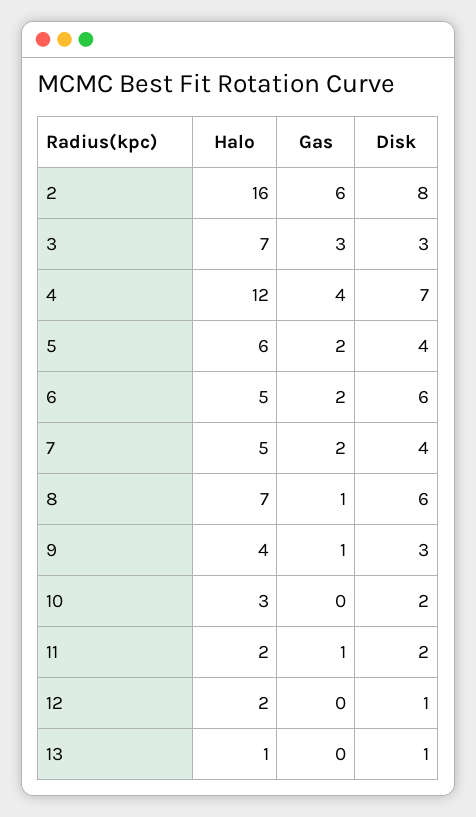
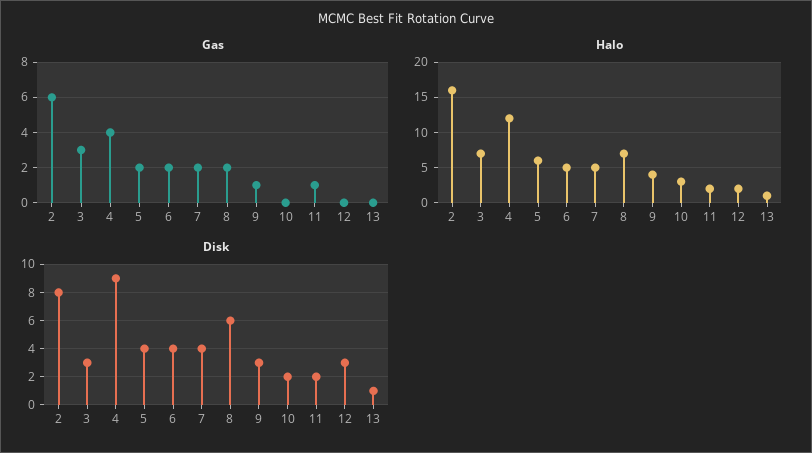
Disk, 4: 7 -> 9
Disk, 6: 6 -> 4
Gas, 8: 1 -> 2
Disk, 12: 1 -> 3

